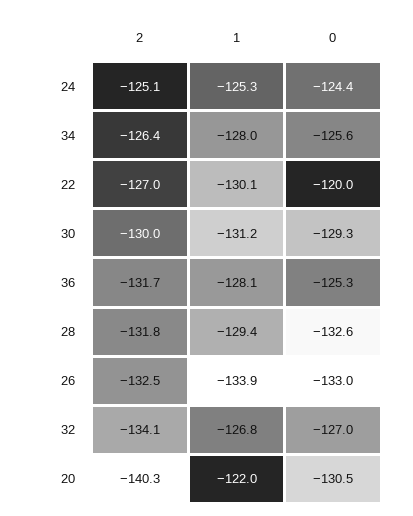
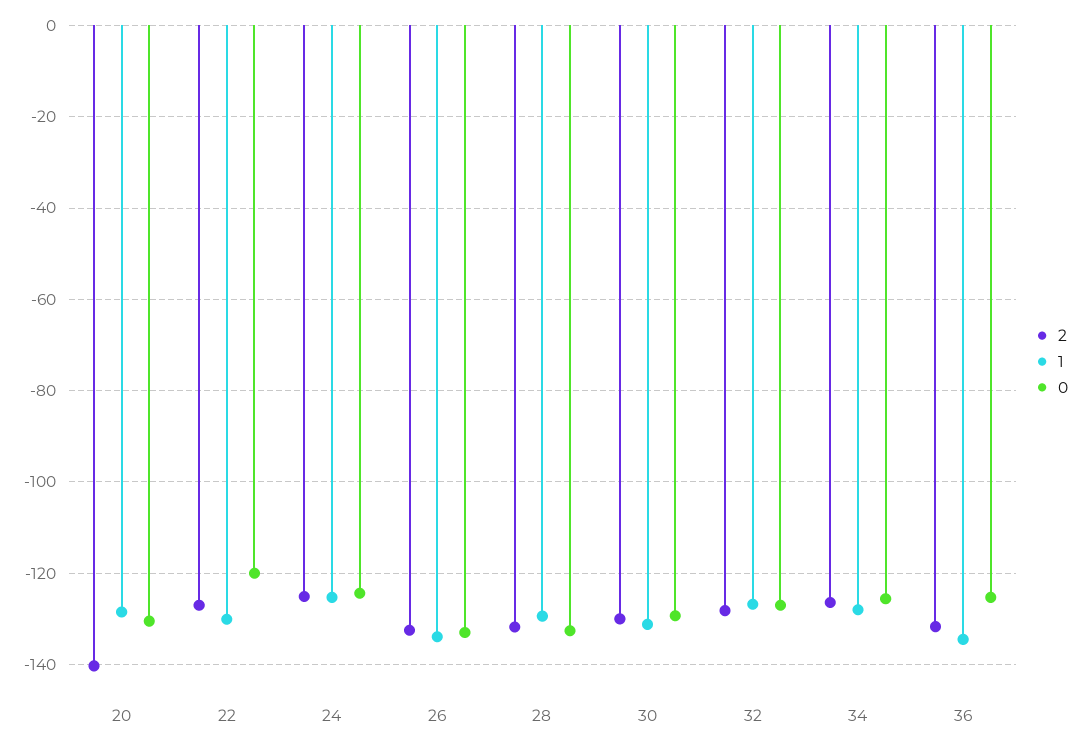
1, 36: -128.1 -> -134
2, 32: -134.1 -> -128
1, 20: -122 -> -128

